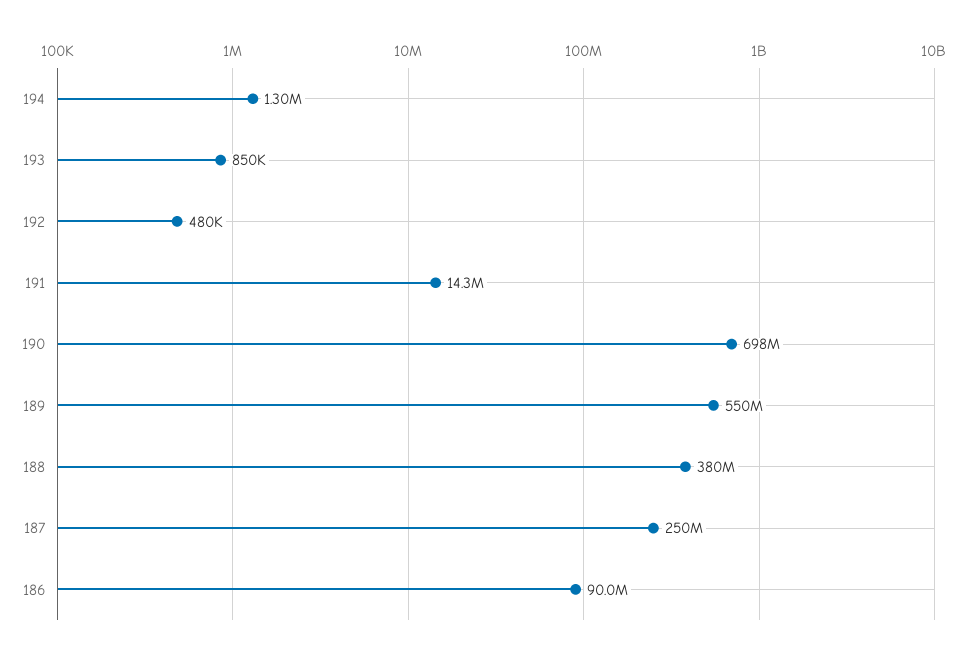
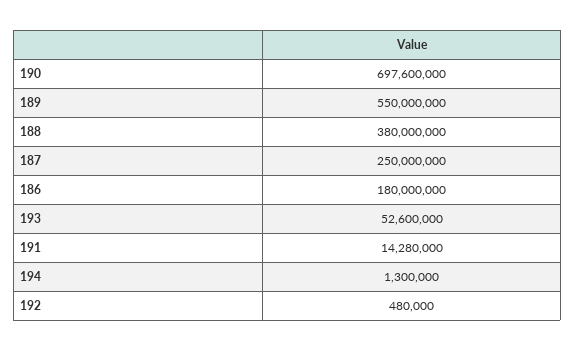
193: 850000 -> 52600000
186: 90000000 -> 180000000

